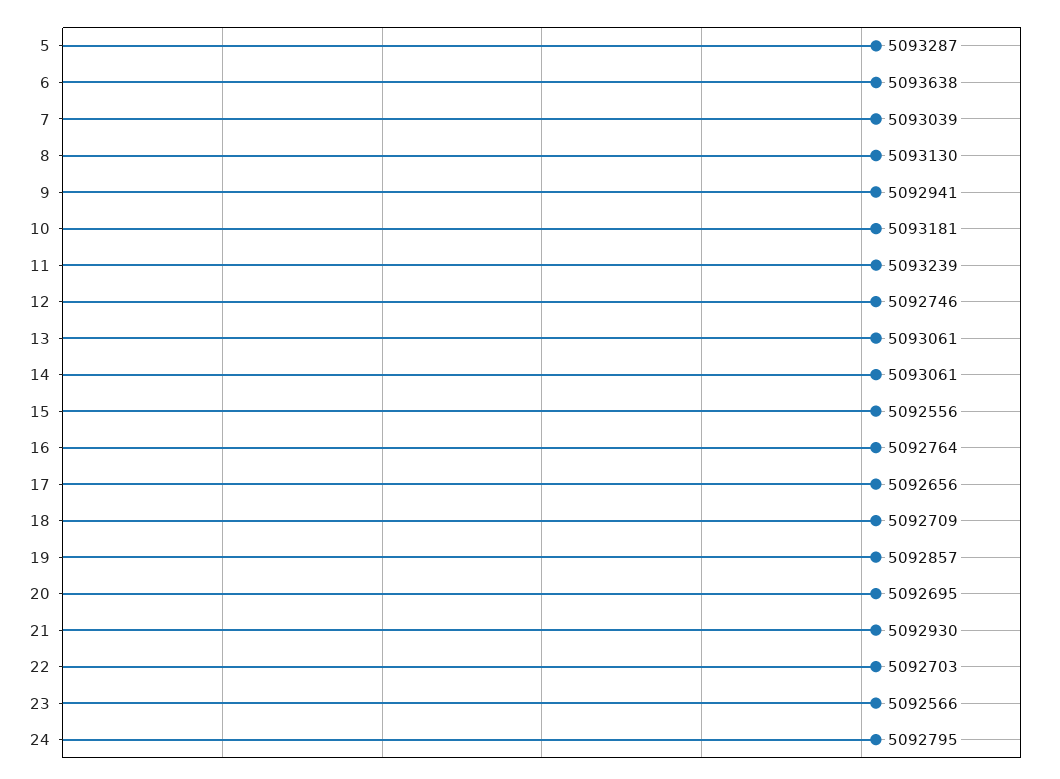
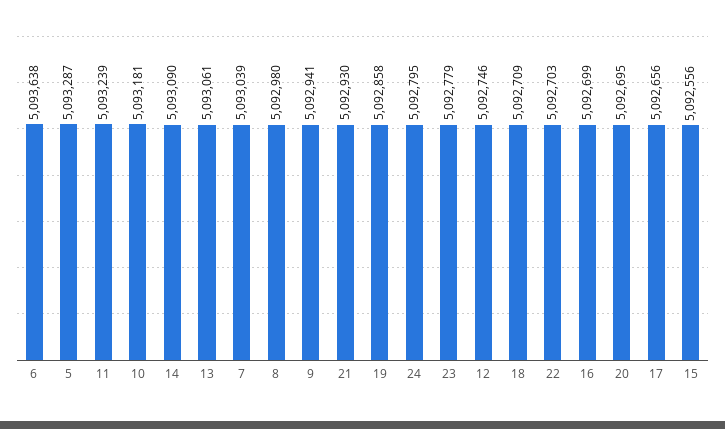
8: 5093130 -> 5092980
14: 5093061 -> 5093090
16: 5092764 -> 5092699
19: 5092857 -> 5092858
23: 5092566 -> 5092779

